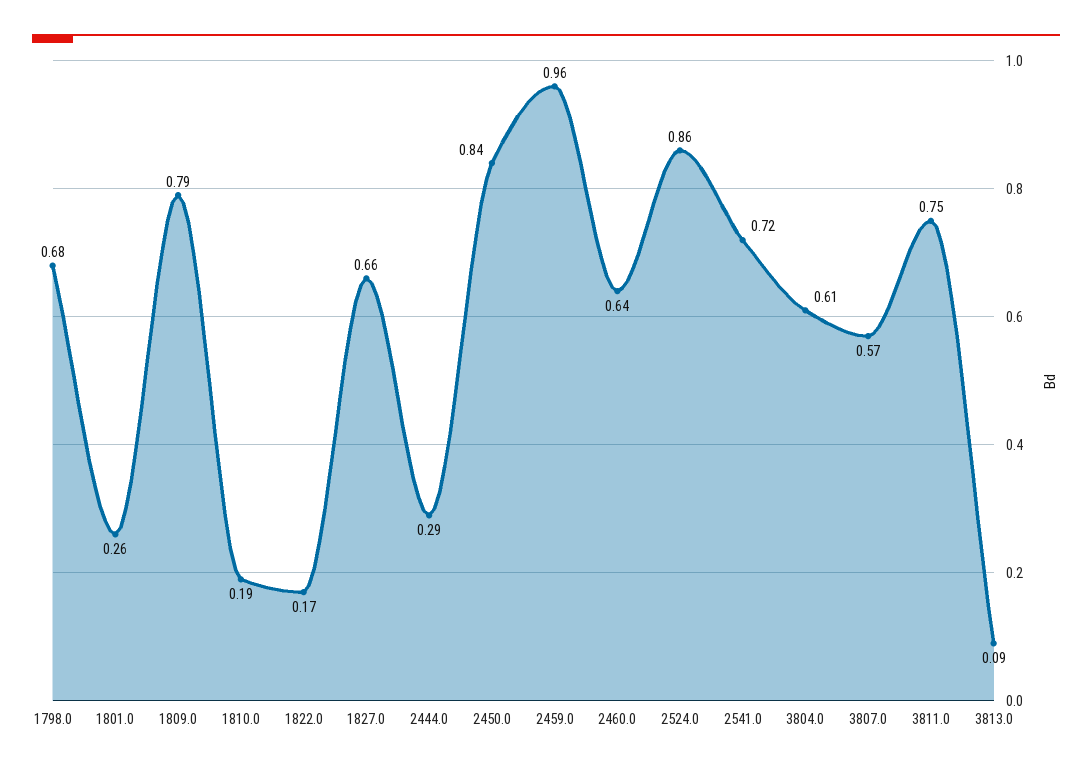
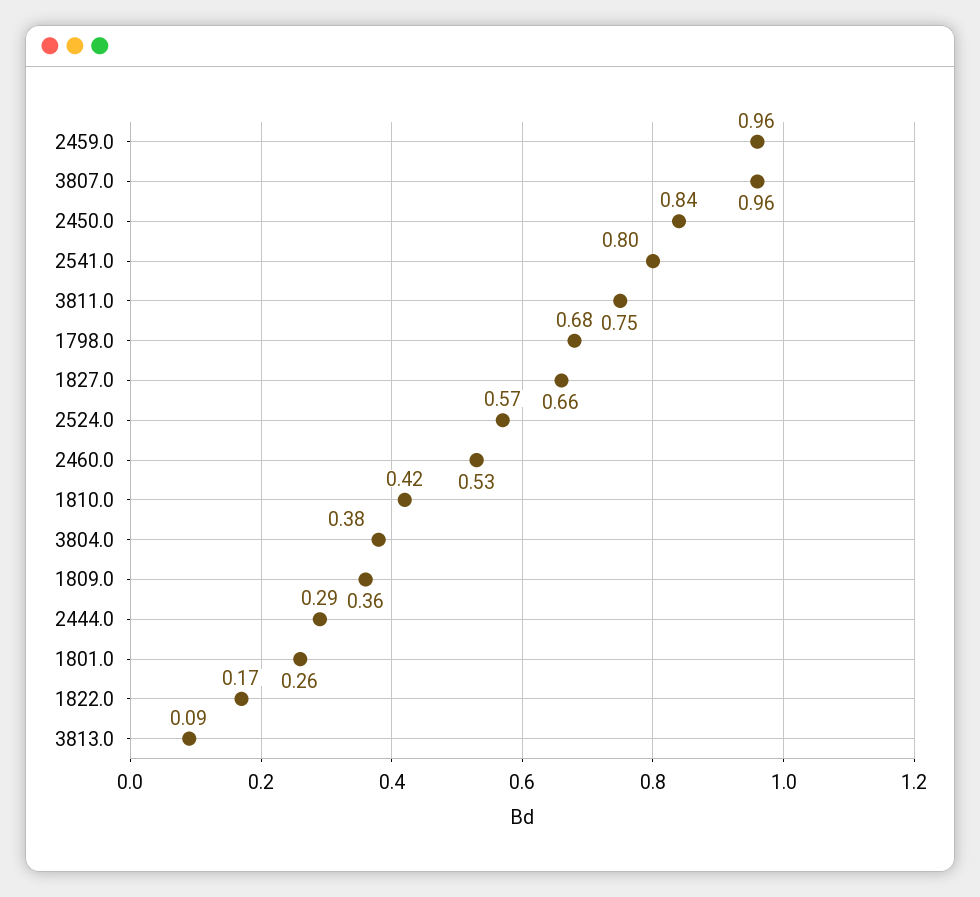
1809.0: 0.79 -> 0.36
1810.0: 0.19 -> 0.42
2460.0: 0.64 -> 0.53
2524.0: 0.86 -> 0.57
2541.0: 0.72 -> 0.8
3804.0: 0.61 -> 0.38
3807.0: 0.57 -> 0.96

